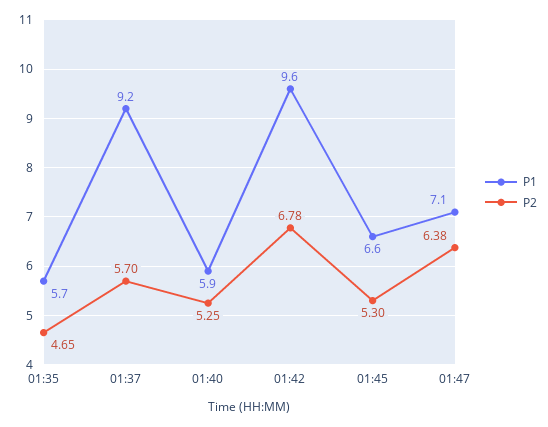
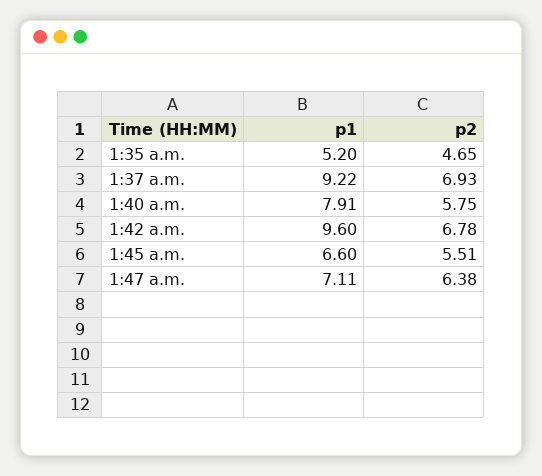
P1, 01:35: 5.7 -> 5.2
P2, 01:37: 5.7 -> 6.93
P1, 01:40: 5.9 -> 7.91
P2, 01:40: 5.25 -> 5.75
P2, 01:45: 5.3 -> 5.51

